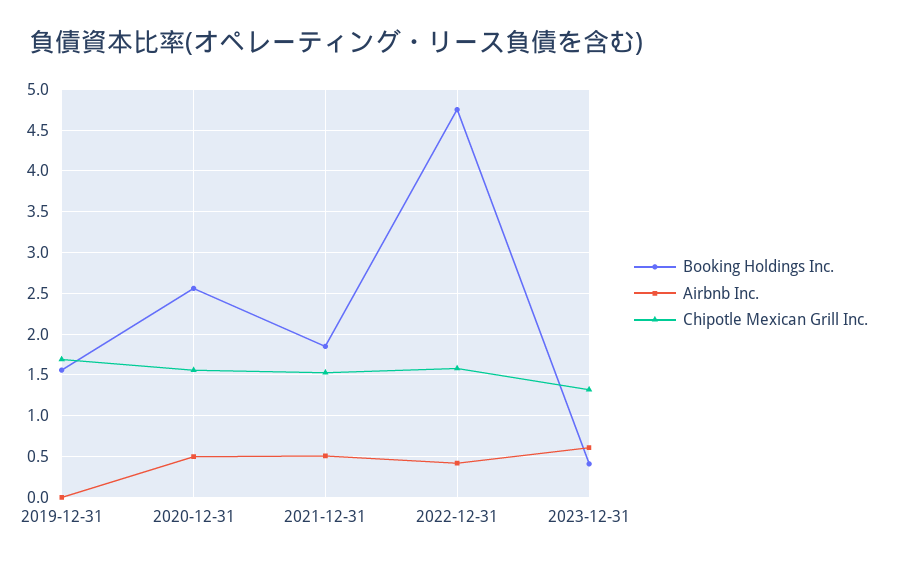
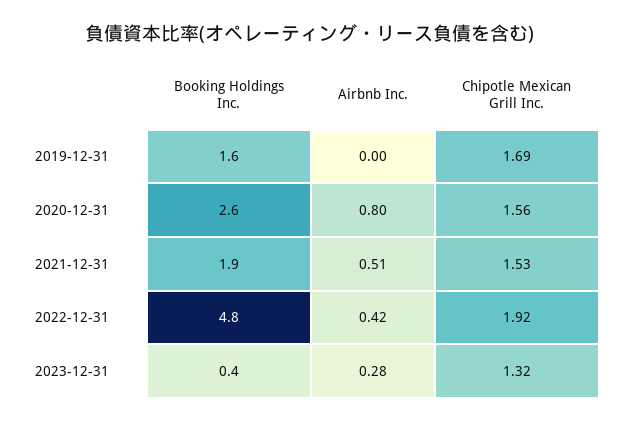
Airbnb Inc., 2020-12-31: 0.5 -> 0.8
Chipotle Mexican Grill Inc., 2022-12-31: 1.6 -> 1.92
Airbnb Inc., 2023-12-31: 0.6 -> 0.28

